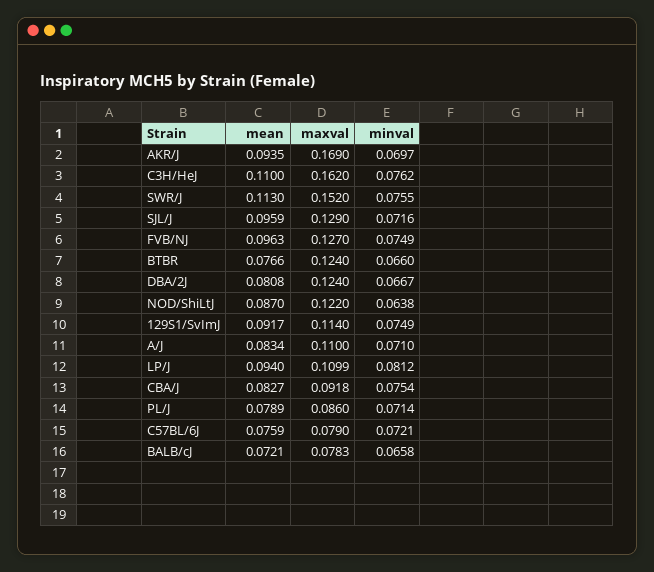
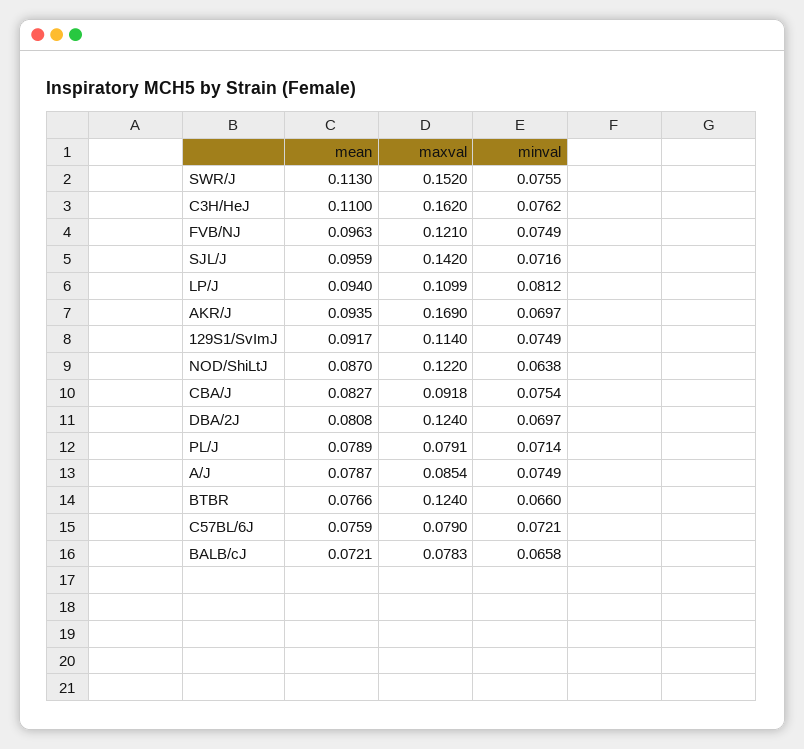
maxval, SJL/J: 0.129 -> 0.142
maxval, FVB/NJ: 0.127 -> 0.121
minval, DBA/2J: 0.0667 -> 0.0697
mean, A/J: 0.0834 -> 0.0787
maxval, A/J: 0.11 -> 0.0854
minval, A/J: 0.071 -> 0.0749
maxval, PL/J: 0.086 -> 0.0791

